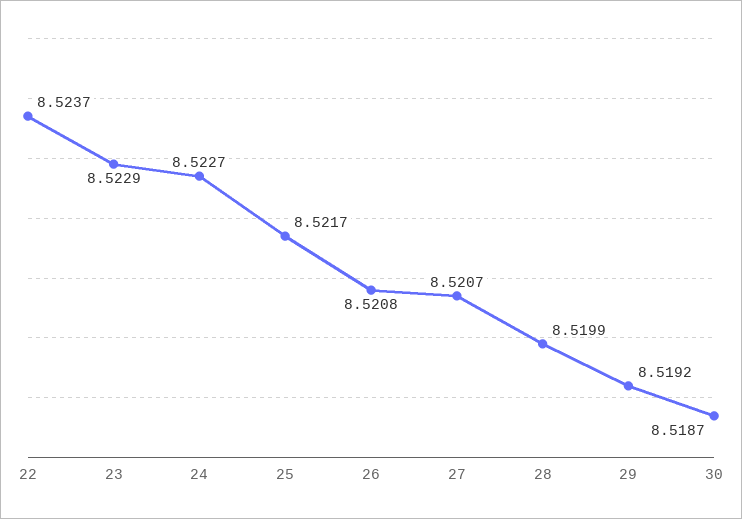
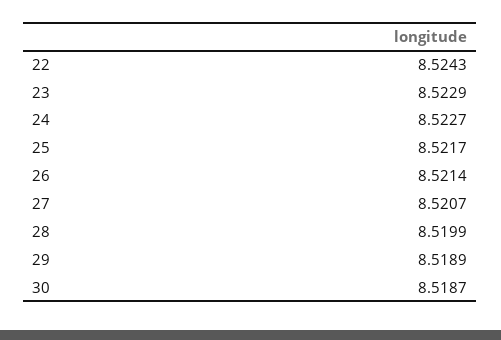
22: 8.5237 -> 8.5243
26: 8.5208 -> 8.5214
29: 8.5192 -> 8.5189

